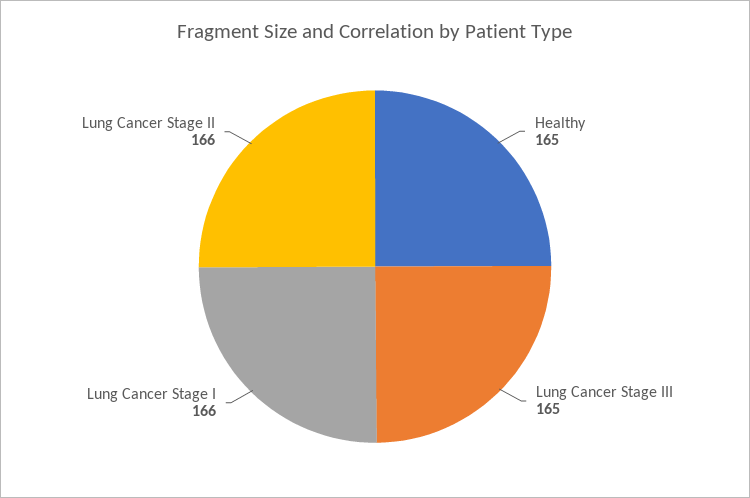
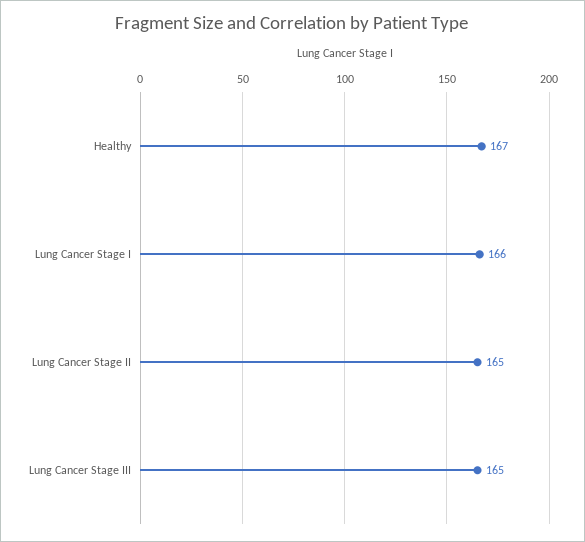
Healthy: 165 -> 167
Lung Cancer Stage II: 166 -> 165

